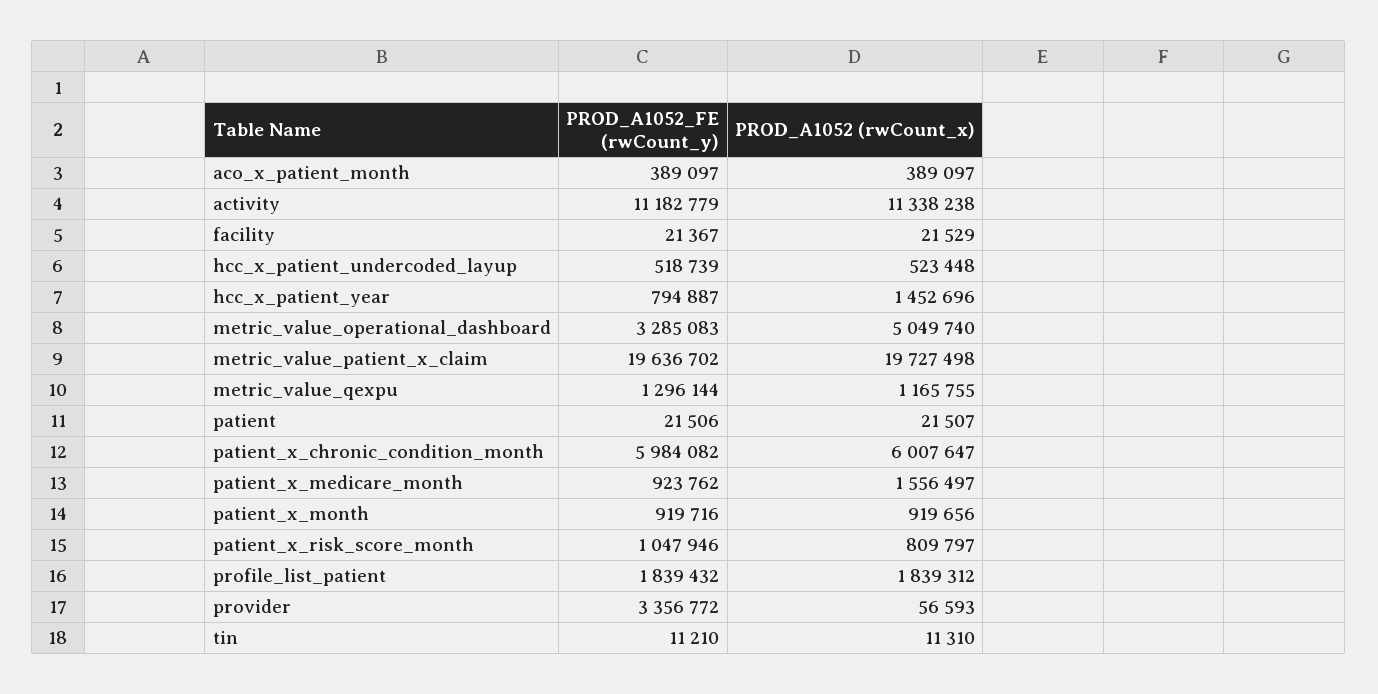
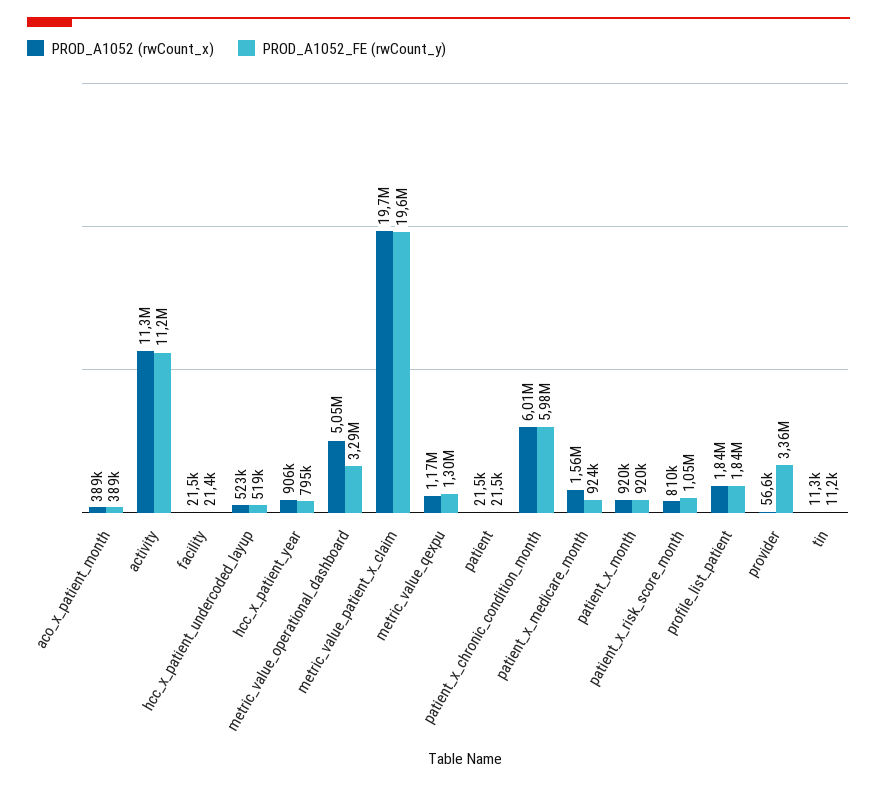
PROD_A1052 (rwCount_x), hcc_x_patient_year: 1452696 -> 906000

